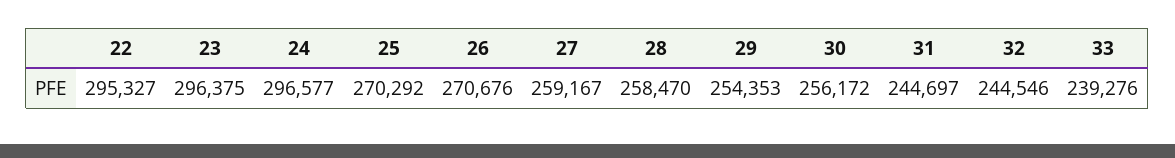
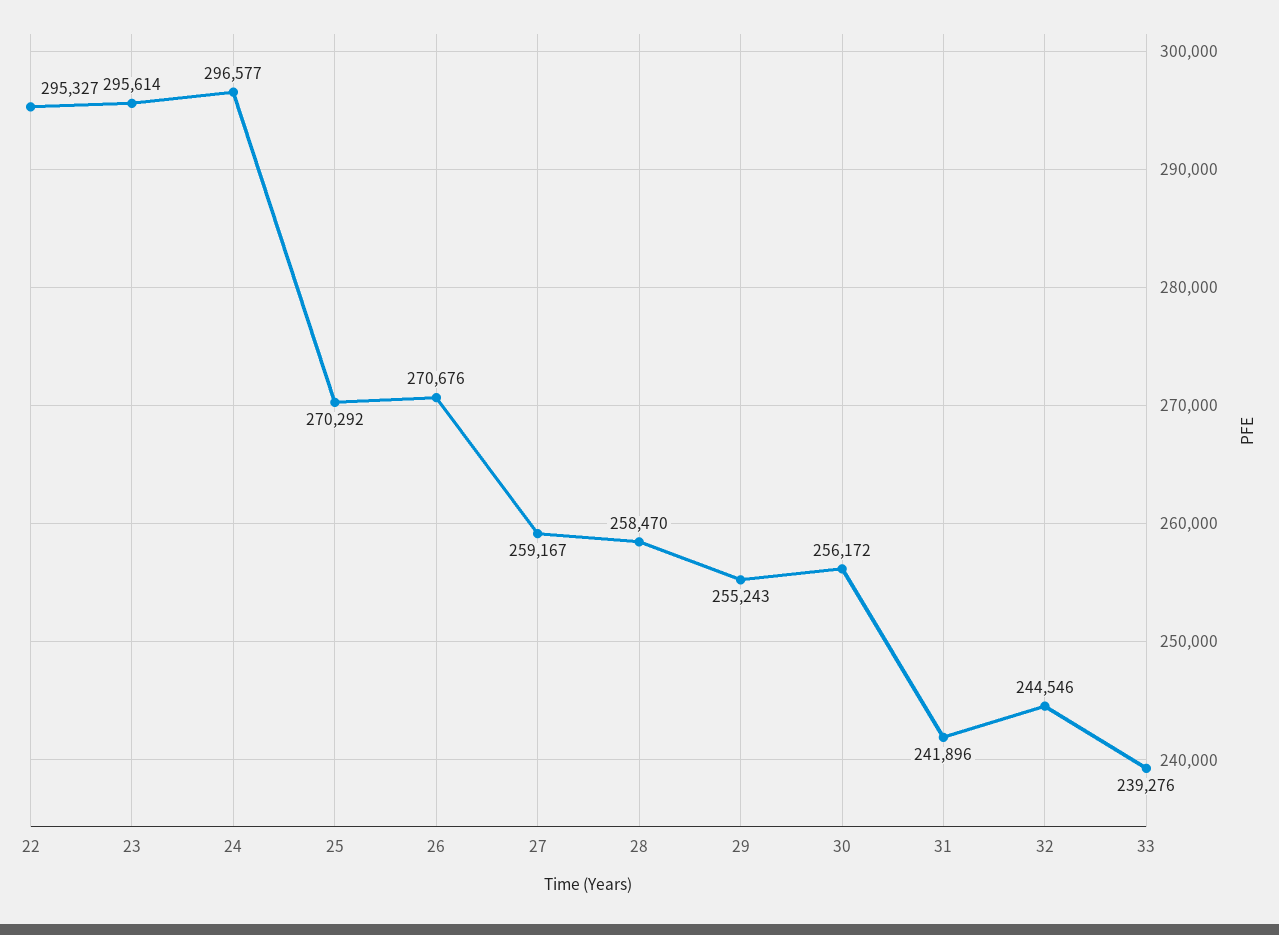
23: 296375 -> 295614
29: 254353 -> 255243
31: 244697 -> 241896

